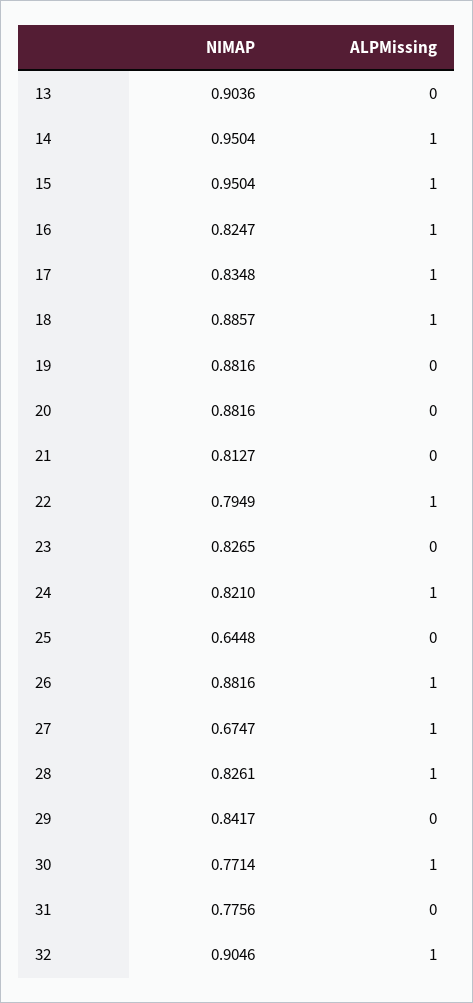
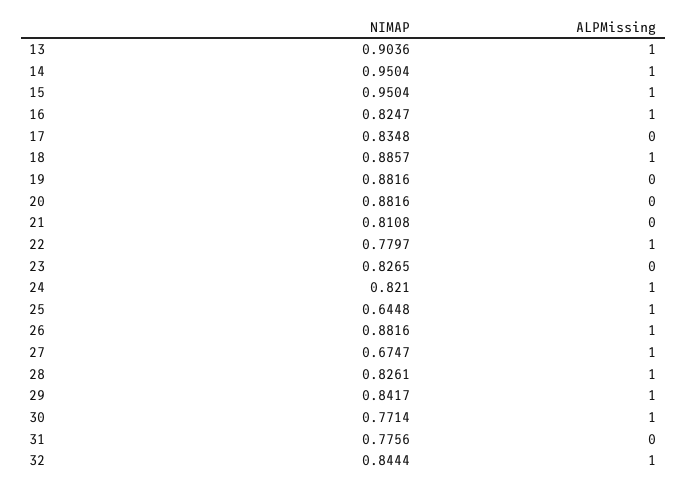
ALPMissing, 13: 0 -> 1
ALPMissing, 17: 1 -> 0
NIMAP, 21: 0.8127 -> 0.8108
NIMAP, 22: 0.7949 -> 0.7797
ALPMissing, 25: 0 -> 1
ALPMissing, 29: 0 -> 1
NIMAP, 32: 0.9046 -> 0.8444

